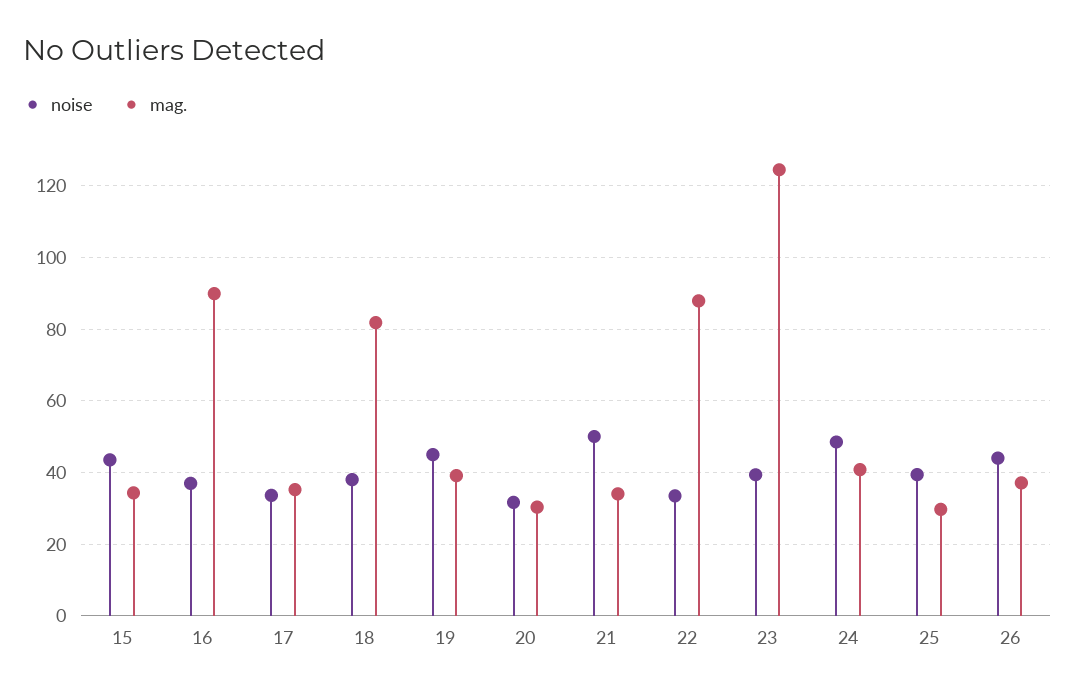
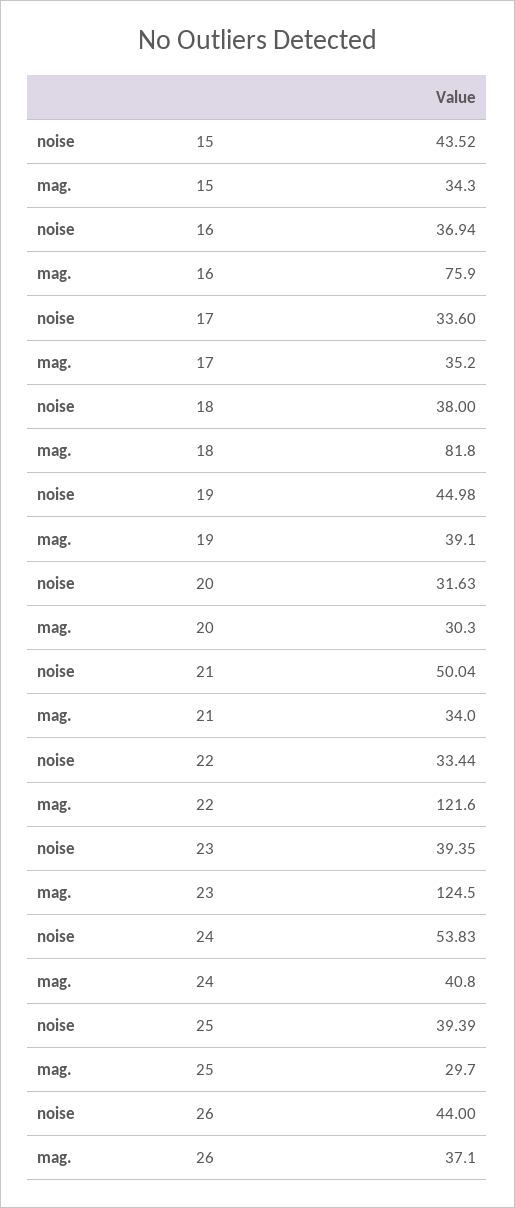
mag., 16: 90 -> 75.9
mag., 22: 88 -> 121.6
noise, 24: 48 -> 53.83

